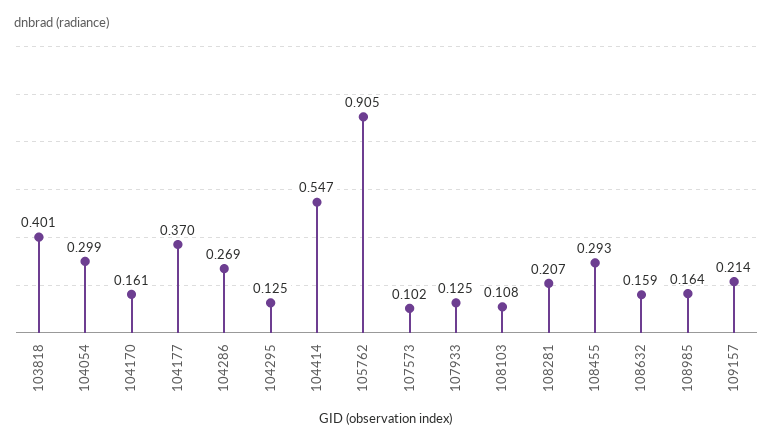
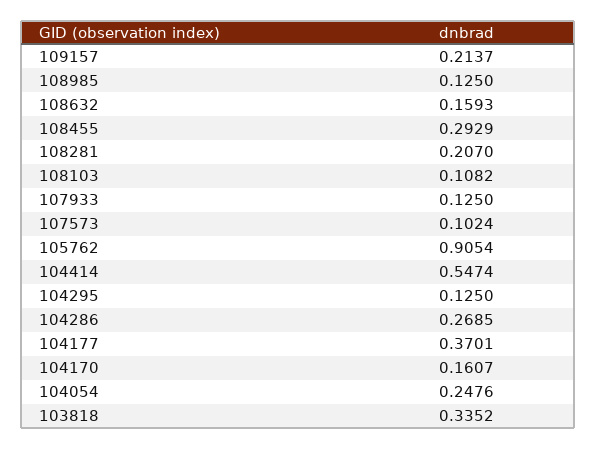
103818: 0.401 -> 0.3352
104054: 0.299 -> 0.2476
108985: 0.164 -> 0.125

